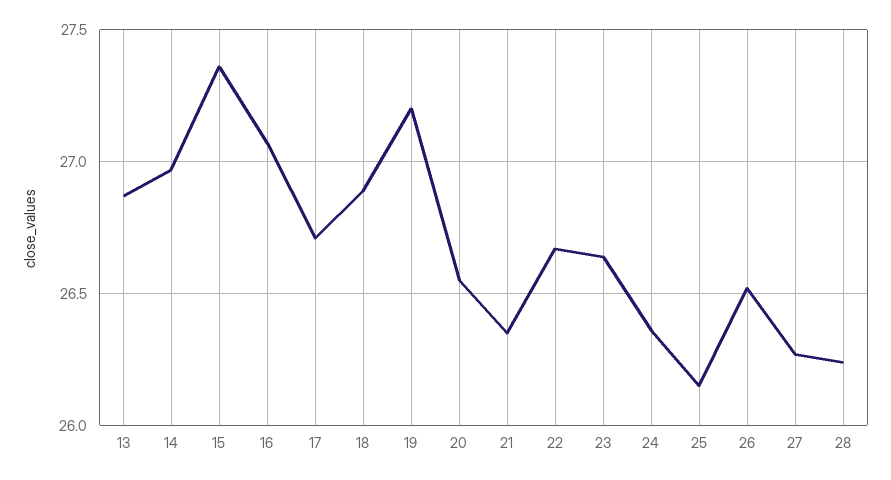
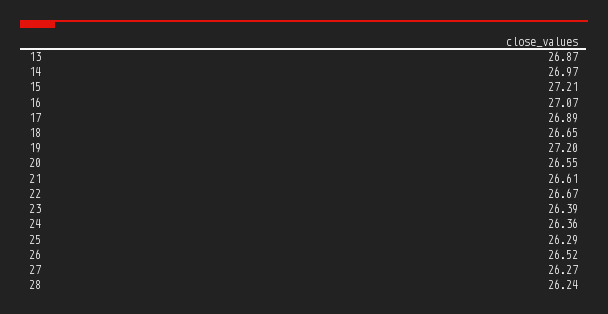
15: 27.35 -> 27.21
17: 26.7 -> 26.89
18: 26.9 -> 26.65
21: 26.35 -> 26.61
23: 26.65 -> 26.39
25: 26.15 -> 26.29

